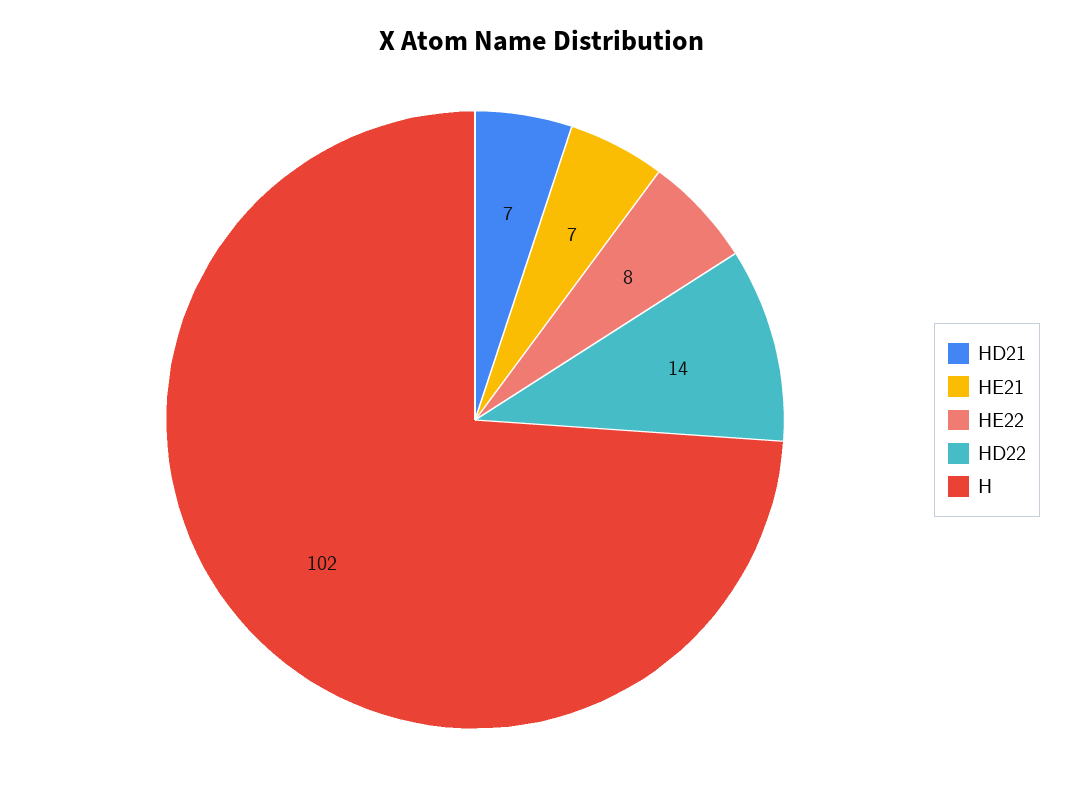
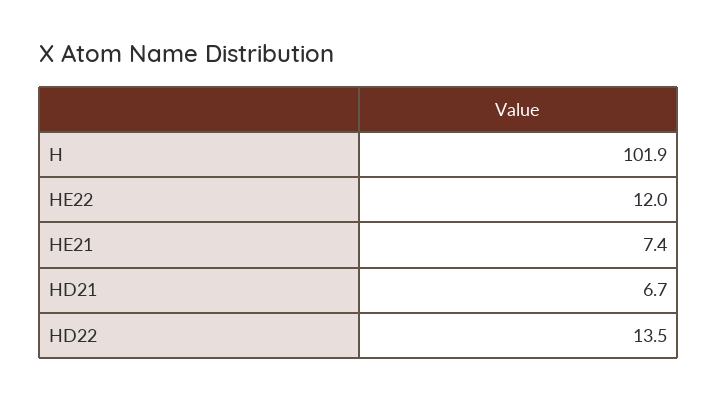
HE22: 8 -> 12

